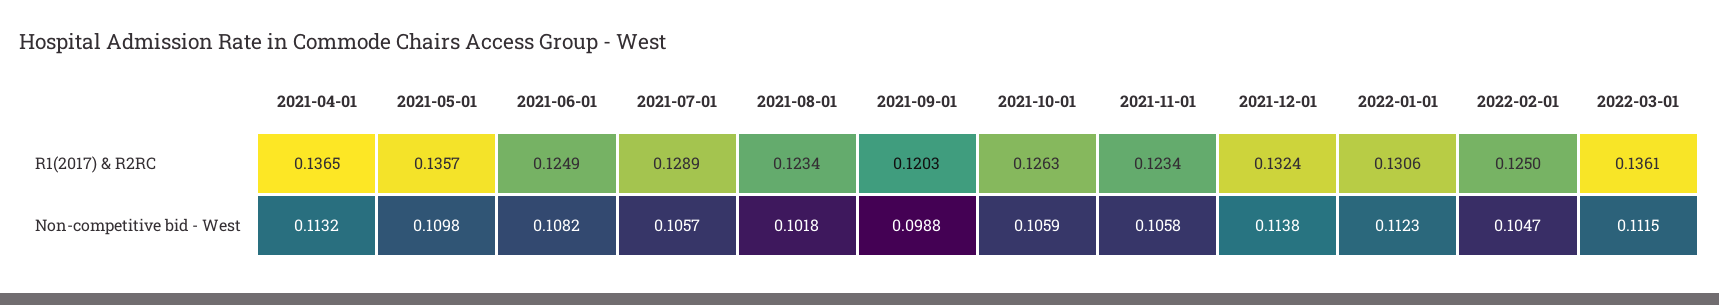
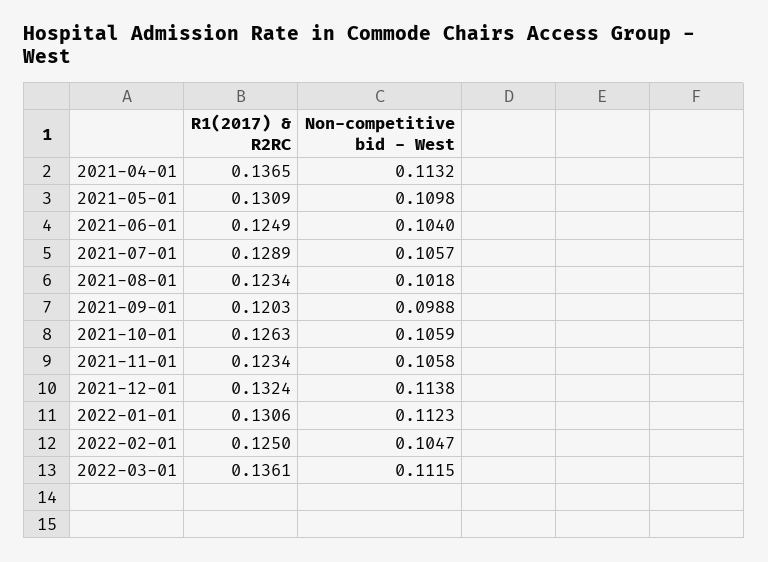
2021-05-01, R1(2017) & R2RC: 0.1357 -> 0.1309
2021-06-01, Non-competitive bid - West: 0.1082 -> 0.104

